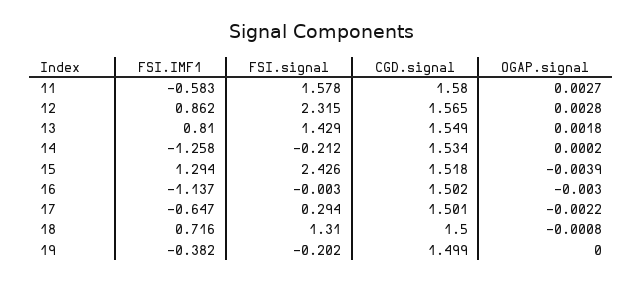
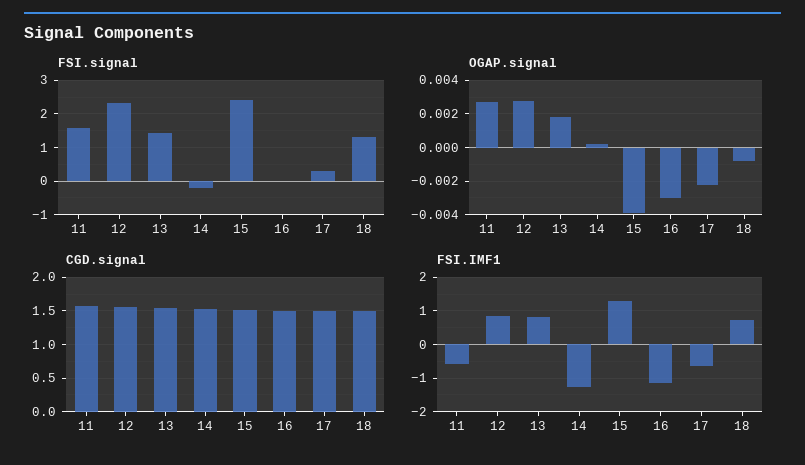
FSI.IMF1, 19: -0.382 -> none
FSI.signal, 19: -0.202 -> none
CGD.signal, 19: 1.499 -> none
OGAP.signal, 19: 0 -> none

